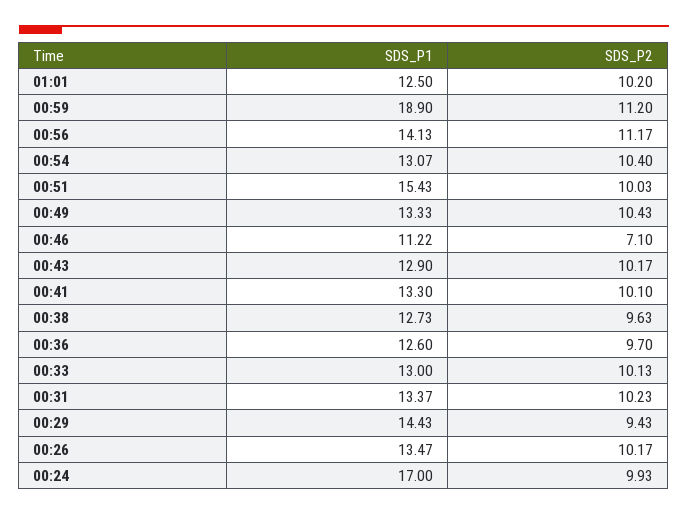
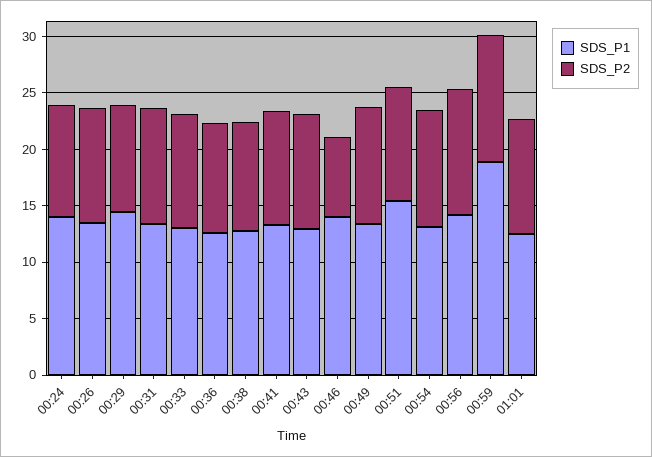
SDS_P1, 00:46: 11.22 -> 14
SDS_P1, 00:24: 17 -> 14

